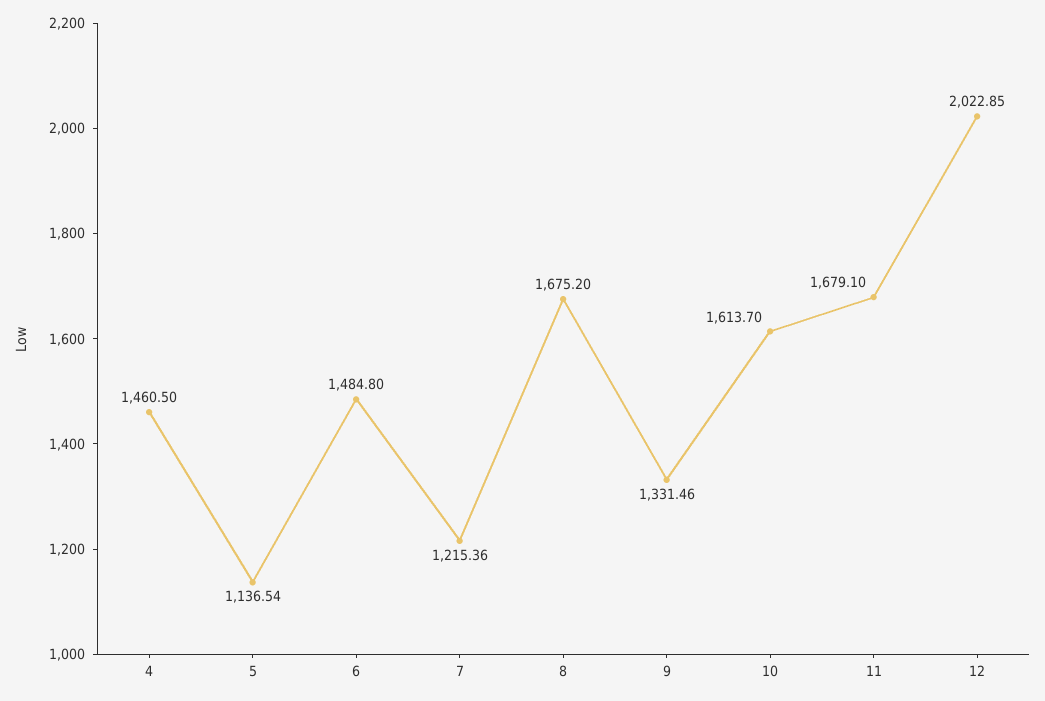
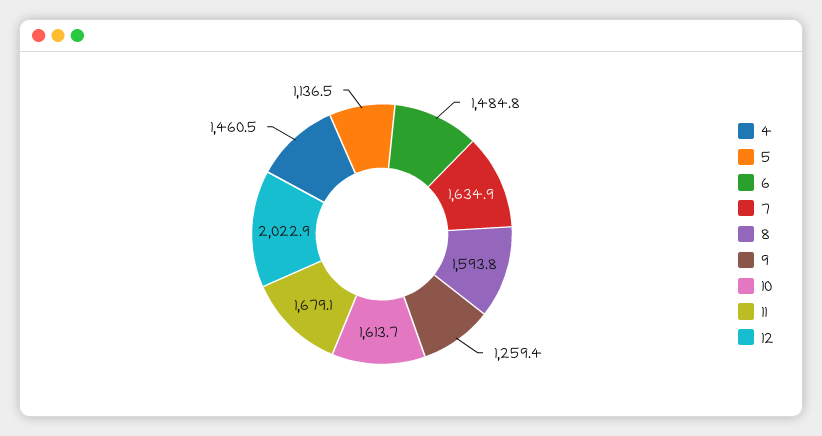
7: 1215.36 -> 1634.9
8: 1675.2 -> 1593.8
9: 1331.46 -> 1259.4

